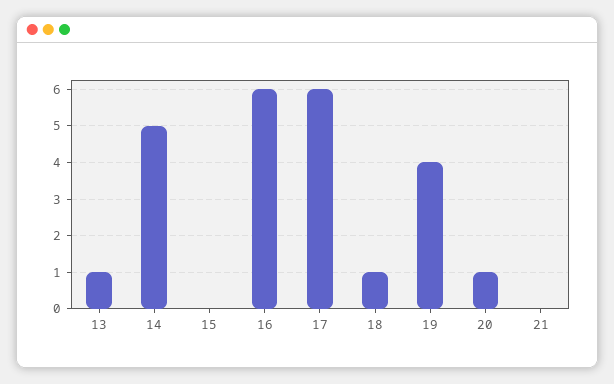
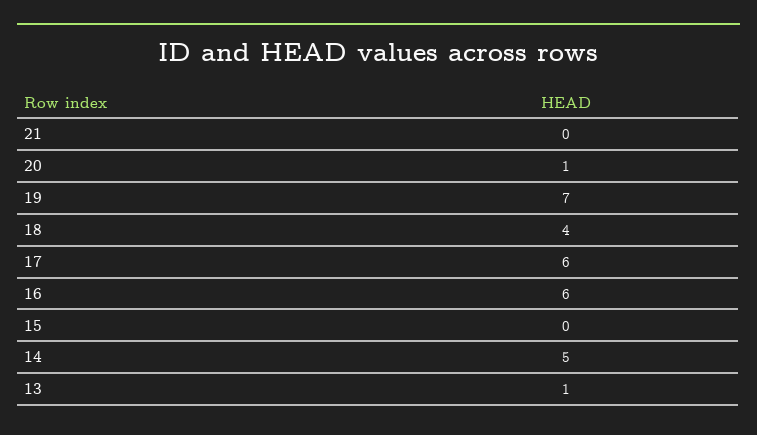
18: 1 -> 4
19: 4 -> 7

